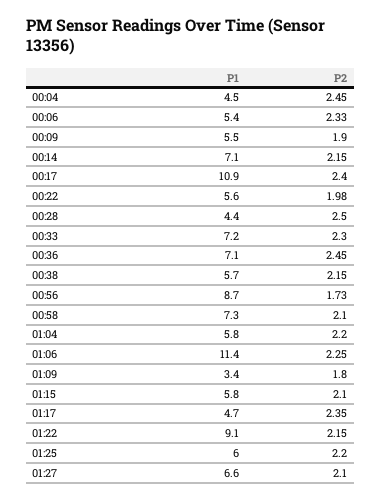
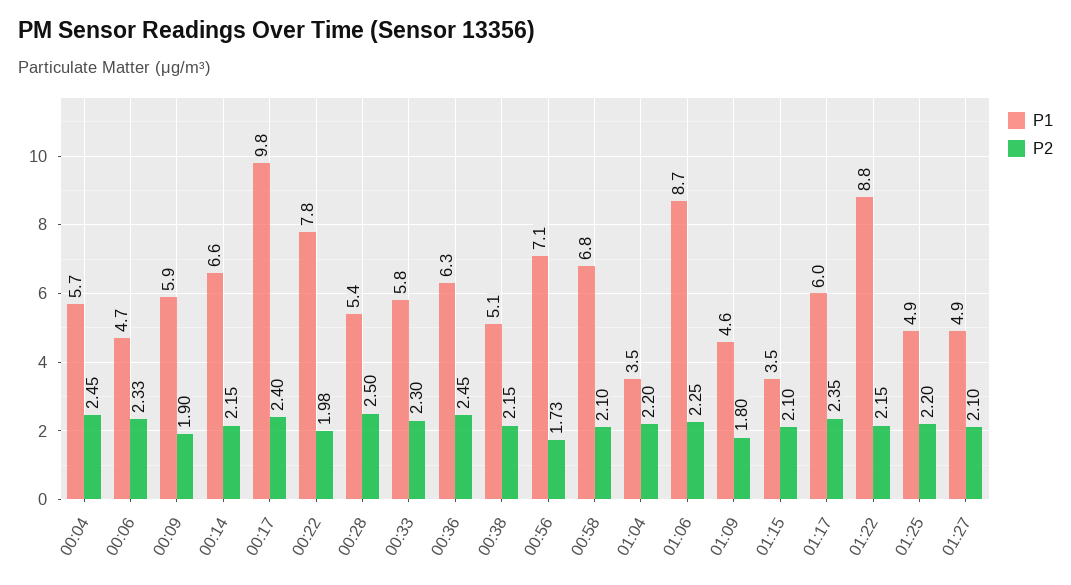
P1, 00:04: 4.5 -> 5.7
P1, 00:06: 5.4 -> 4.7
P1, 00:09: 5.5 -> 5.9
P1, 00:14: 7.1 -> 6.6
P1, 00:17: 10.9 -> 9.8
P1, 00:22: 5.6 -> 7.8
P1, 00:28: 4.4 -> 5.4
P1, 00:33: 7.2 -> 5.8
P1, 00:36: 7.1 -> 6.3
P1, 00:38: 5.7 -> 5.1
P1, 00:56: 8.7 -> 7.1
P1, 00:58: 7.3 -> 6.8
P1, 01:04: 5.8 -> 3.5
P1, 01:06: 11.4 -> 8.7
P1, 01:09: 3.4 -> 4.6
P1, 01:15: 5.8 -> 3.5
P1, 01:17: 4.7 -> 6
P1, 01:22: 9.1 -> 8.8
P1, 01:25: 6 -> 4.9
P1, 01:27: 6.6 -> 4.9

